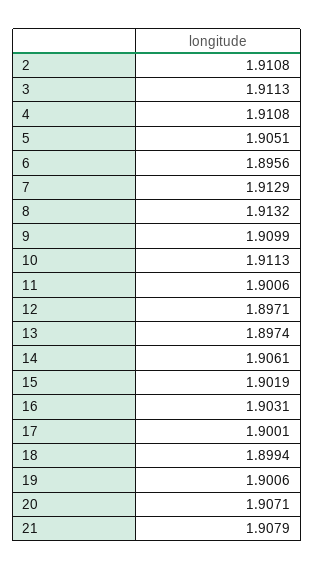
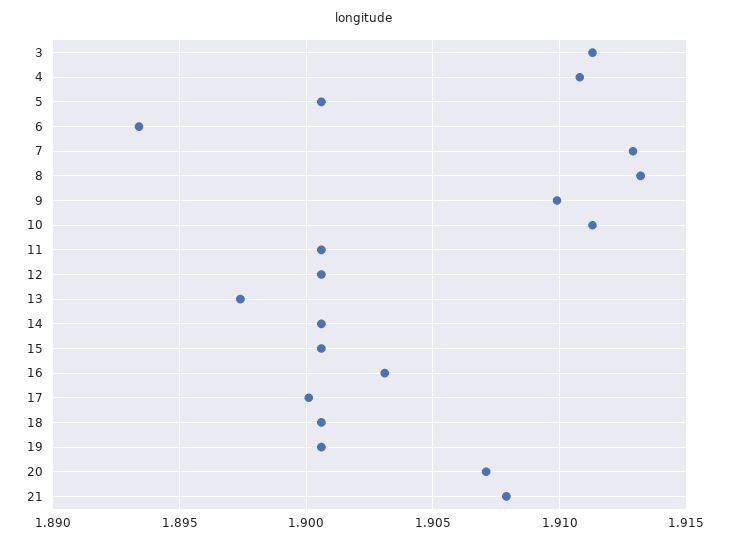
2: 1.9108 -> none
5: 1.9051 -> 1.9005
6: 1.8956 -> 1.8935
12: 1.8971 -> 1.9005
14: 1.9061 -> 1.9005
15: 1.9019 -> 1.9005
18: 1.8994 -> 1.9005

